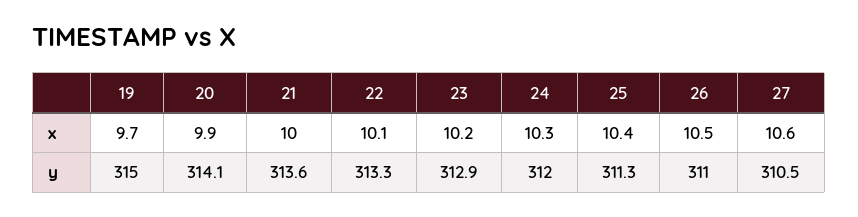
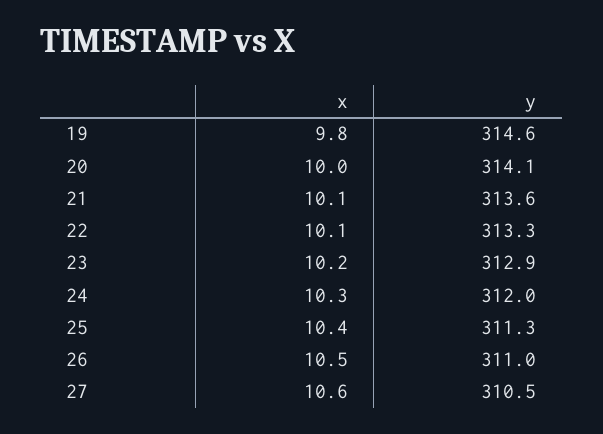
19, x: 9.7 -> 9.8
20, x: 9.9 -> 10
21, x: 10 -> 10.1
19, y: 315 -> 314.6

